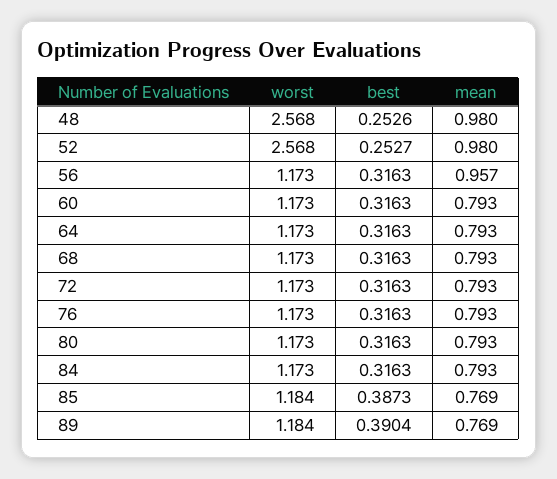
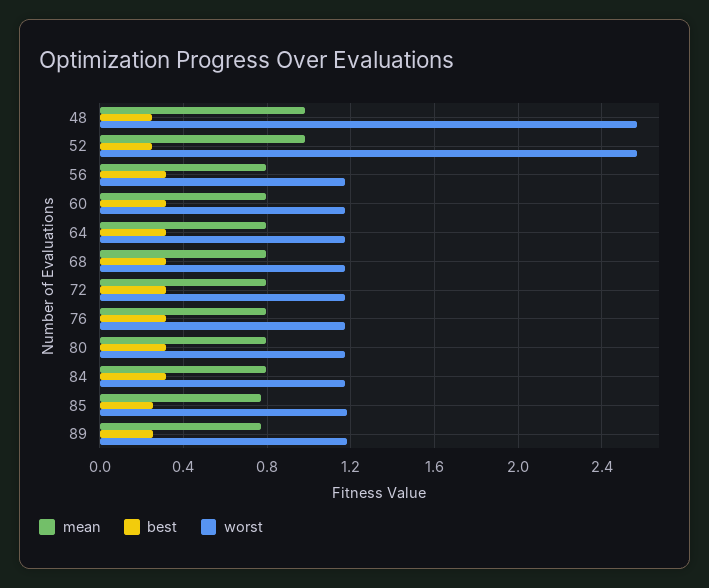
mean, 56: 0.957 -> 0.8
best, 85: 0.3873 -> 0.25
best, 89: 0.3904 -> 0.25

